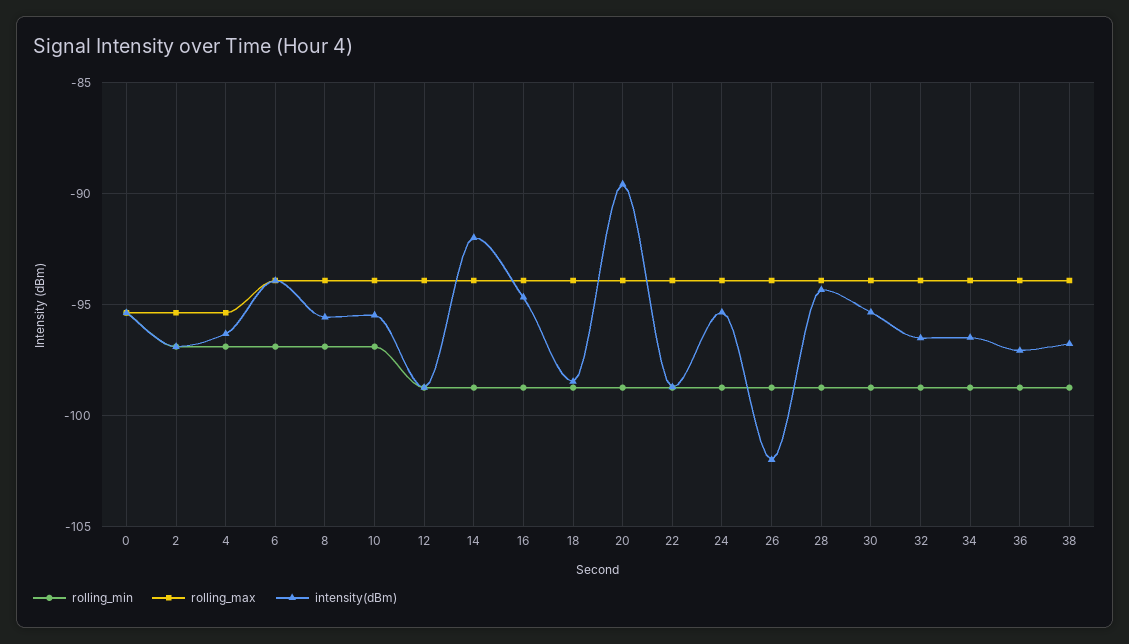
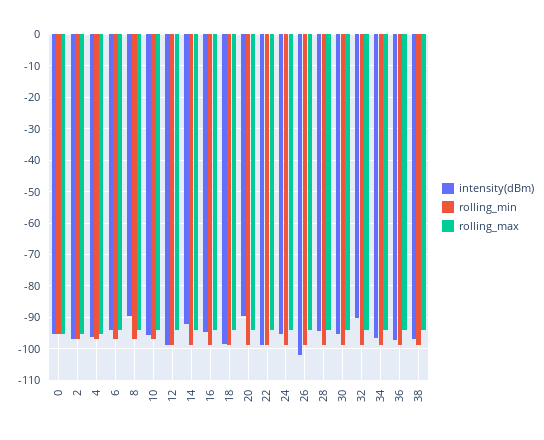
intensity(dBm), 8: -95.5 -> -90
intensity(dBm), 32: -96.5 -> -90

